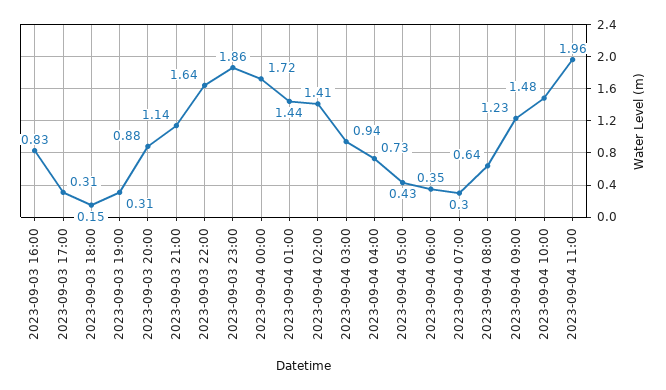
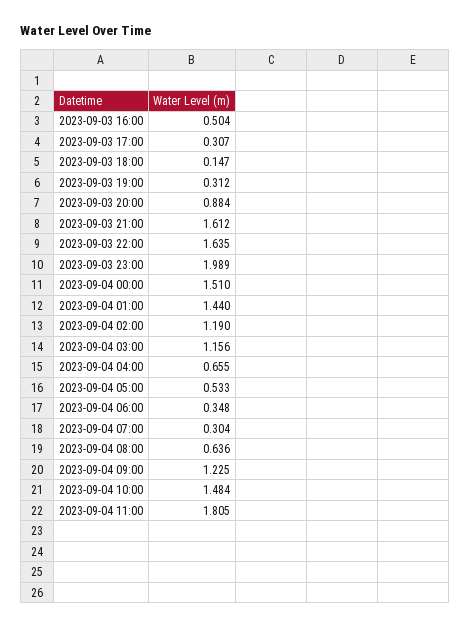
2023-09-03 16:00: 0.83 -> 0.504
2023-09-03 21:00: 1.14 -> 1.612
2023-09-03 23:00: 1.86 -> 1.989
2023-09-04 00:00: 1.72 -> 1.51
2023-09-04 02:00: 1.41 -> 1.19
2023-09-04 03:00: 0.94 -> 1.156
2023-09-04 04:00: 0.73 -> 0.655
2023-09-04 05:00: 0.43 -> 0.533
2023-09-04 11:00: 1.96 -> 1.805

